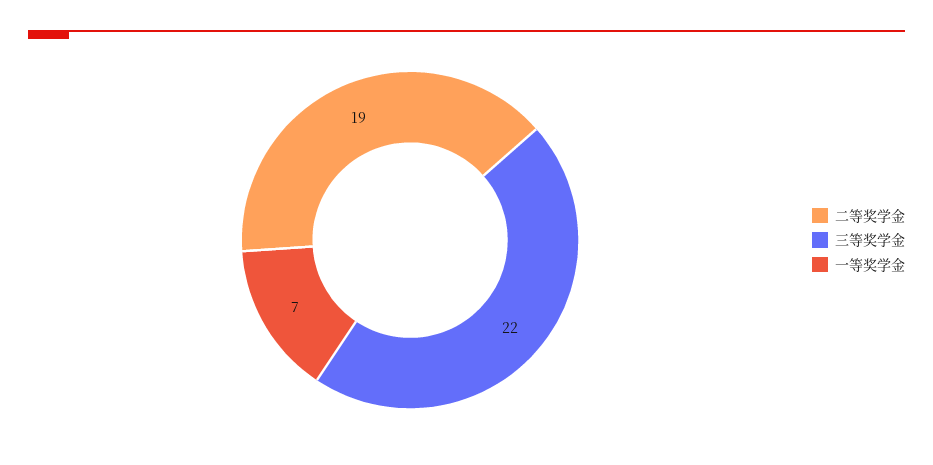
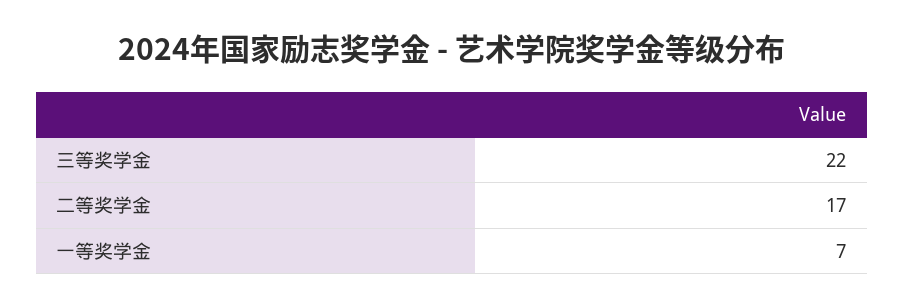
二等奖学金: 19 -> 17

